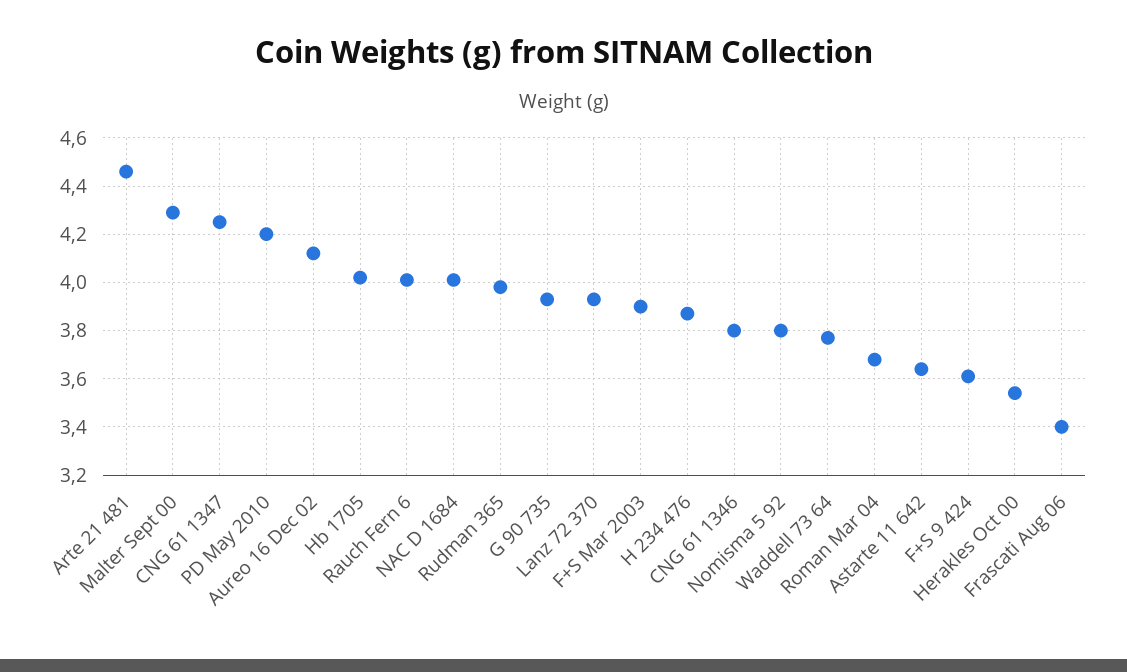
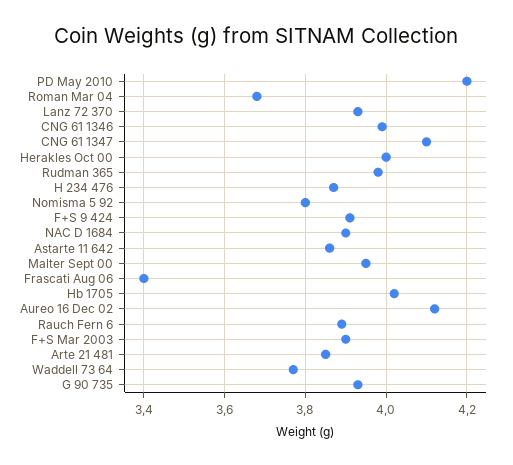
Arte 21 481: 4.45 -> 3.85
Malter Sept 00: 4.3 -> 3.95
CNG 61 1347: 4.25 -> 4.1
Rauch Fern 6: 4 -> 3.9
NAC D 1684: 4 -> 3.9
CNG 61 1346: 3.8 -> 4
Astarte 11 642: 3.65 -> 3.85
F+S 9 424: 3.6 -> 3.9
Herakles Oct 00: 3.55 -> 4

